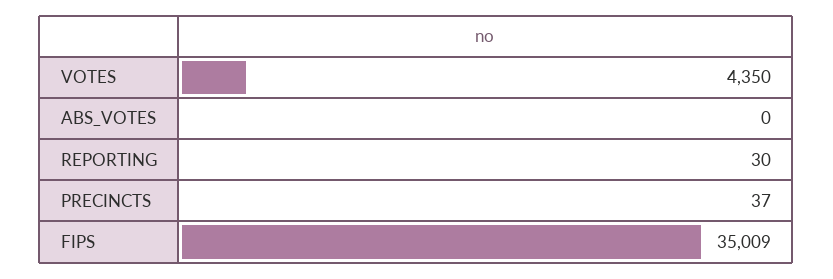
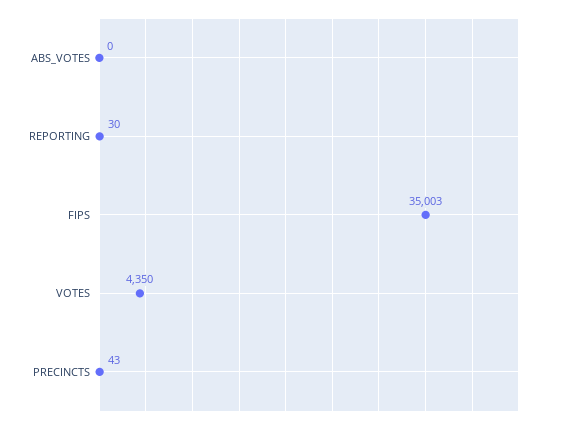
PRECINCTS: 37 -> 43
FIPS: 35009 -> 35003

